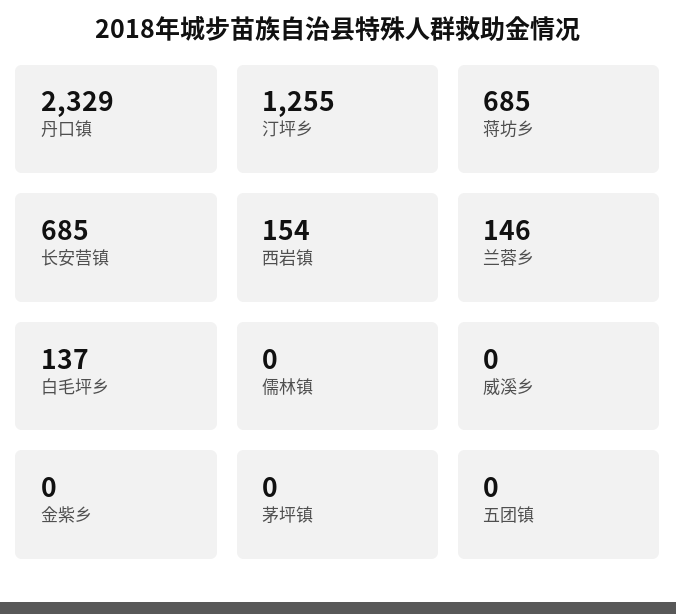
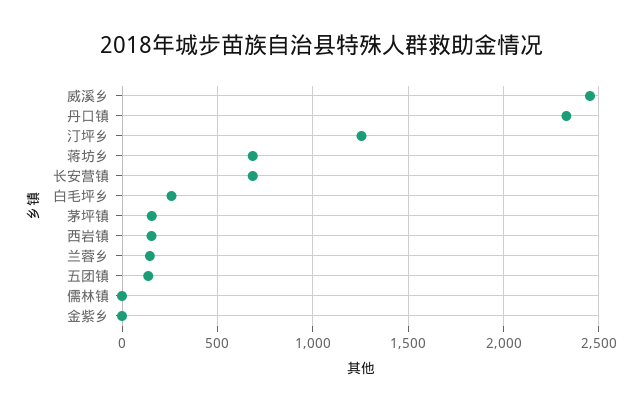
白毛坪乡: 137 -> 250
威溪乡: 0 -> 2450
茅坪镇: 0 -> 150
五团镇: 0 -> 150

